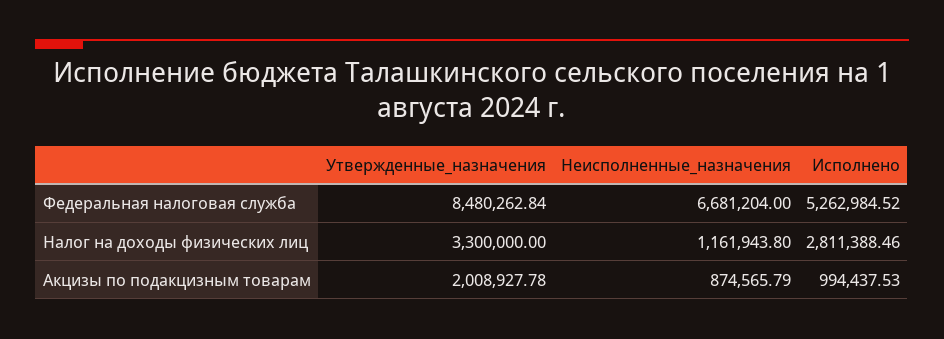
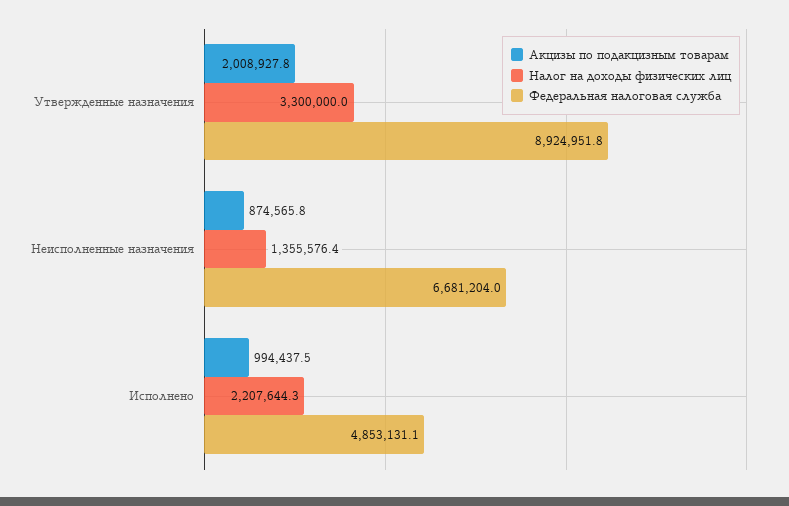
Федеральная налоговая служба, Утвержденные_назначения: 8480262.84 -> 8924951.8
Федеральная налоговая служба, Исполнено: 5262984.52 -> 4853131.1
Налог на доходы физических лиц, Неисполненные_назначения: 1161943.8 -> 1355576.4
Налог на доходы физических лиц, Исполнено: 2811388.46 -> 2207644.3

